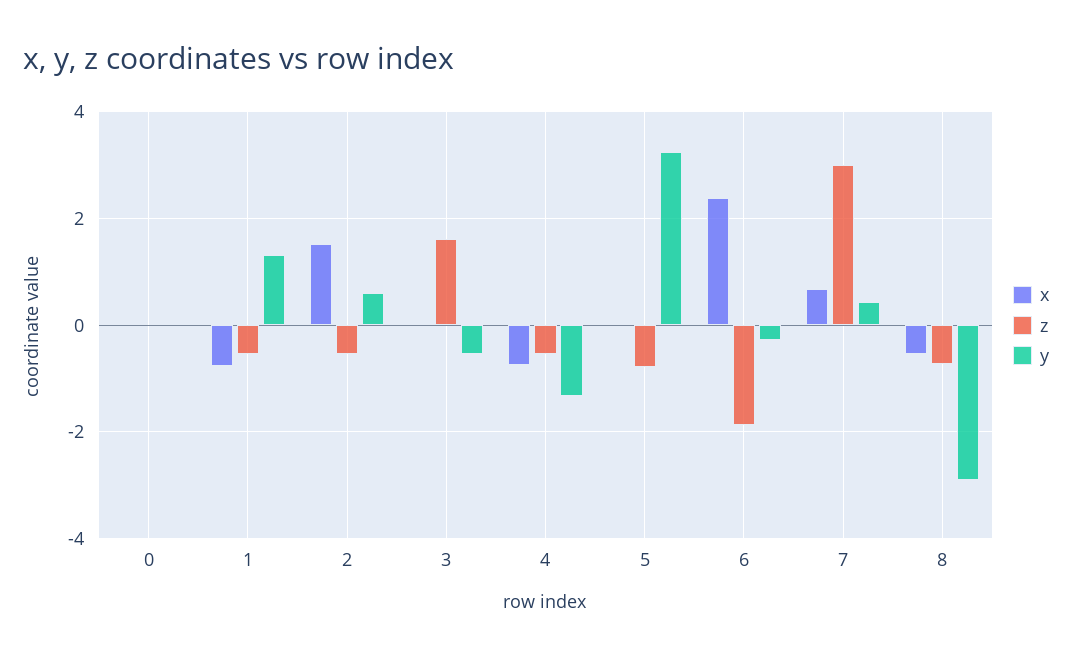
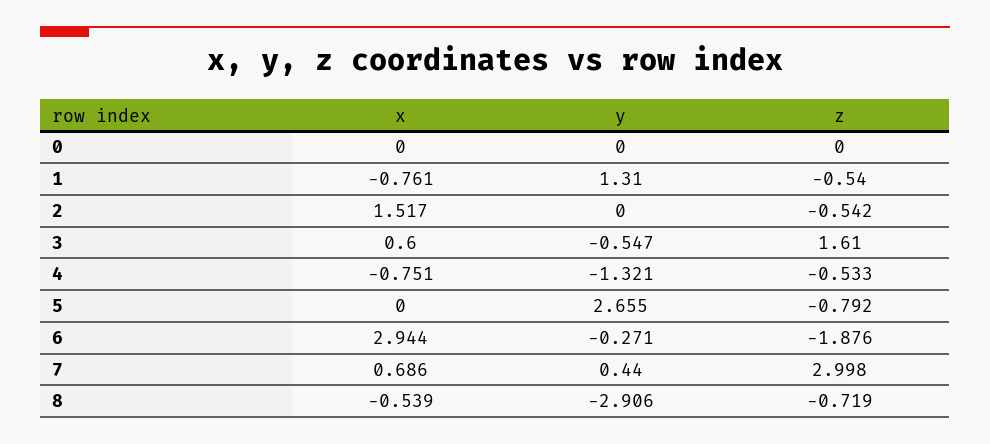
y, 2: 0.6 -> 0
x, 3: 0 -> 0.6
y, 5: 3.2 -> 2.655
x, 6: 2.4 -> 2.944

